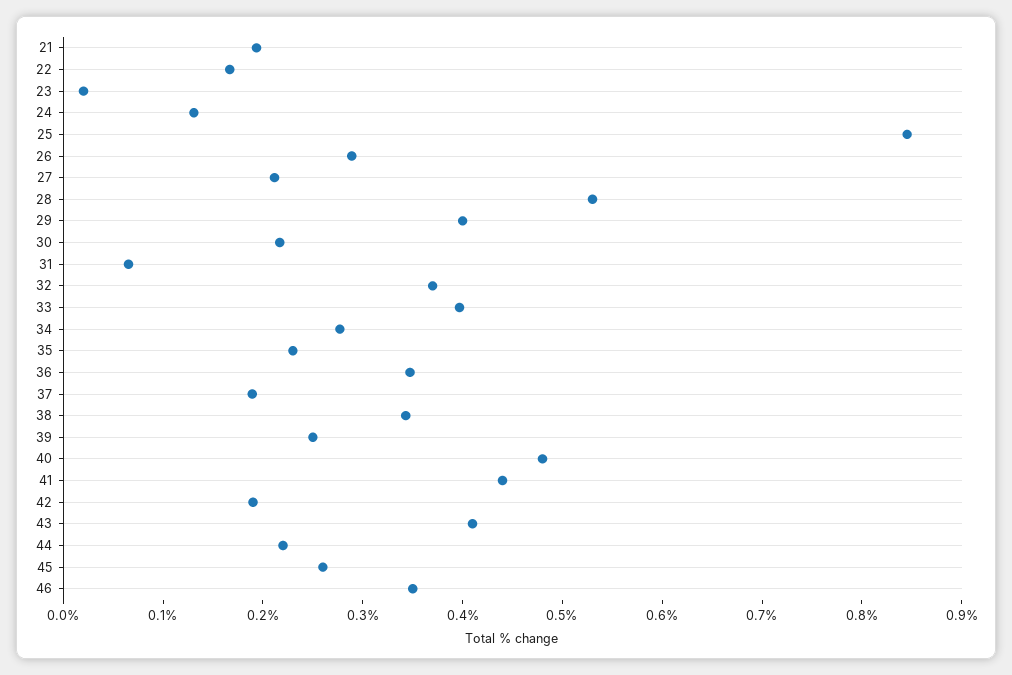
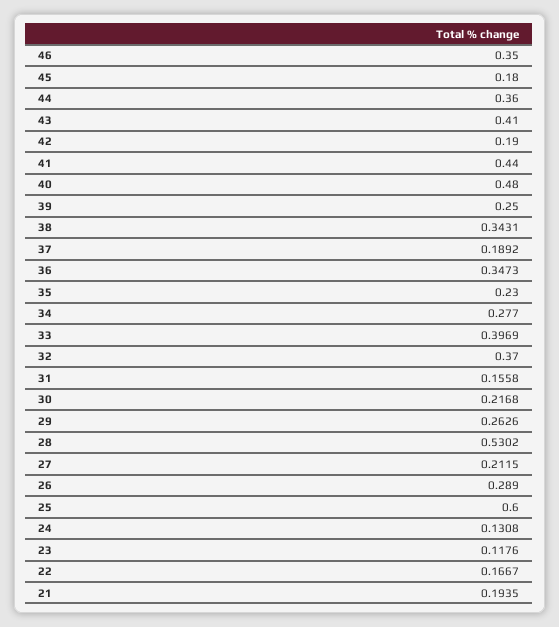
23: 0.02 -> 0.1176
25: 0.84 -> 0.6
29: 0.4 -> 0.2626
31: 0.06 -> 0.1558
44: 0.22 -> 0.36
45: 0.26 -> 0.18

